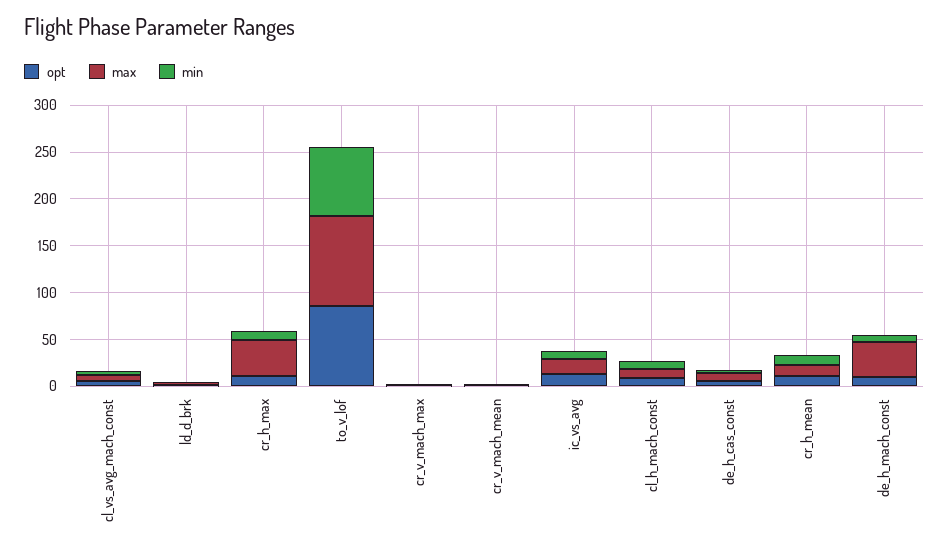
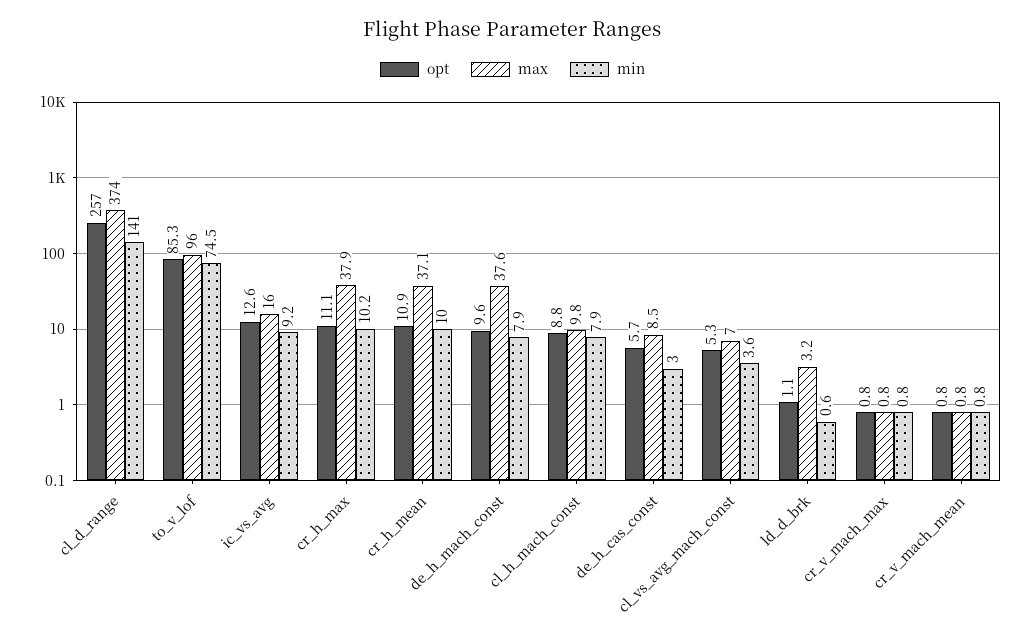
max, cr_h_mean: 10 -> 37.1
opt, cl_d_range: none -> 257
max, cl_d_range: none -> 374
min, cl_d_range: none -> 141

